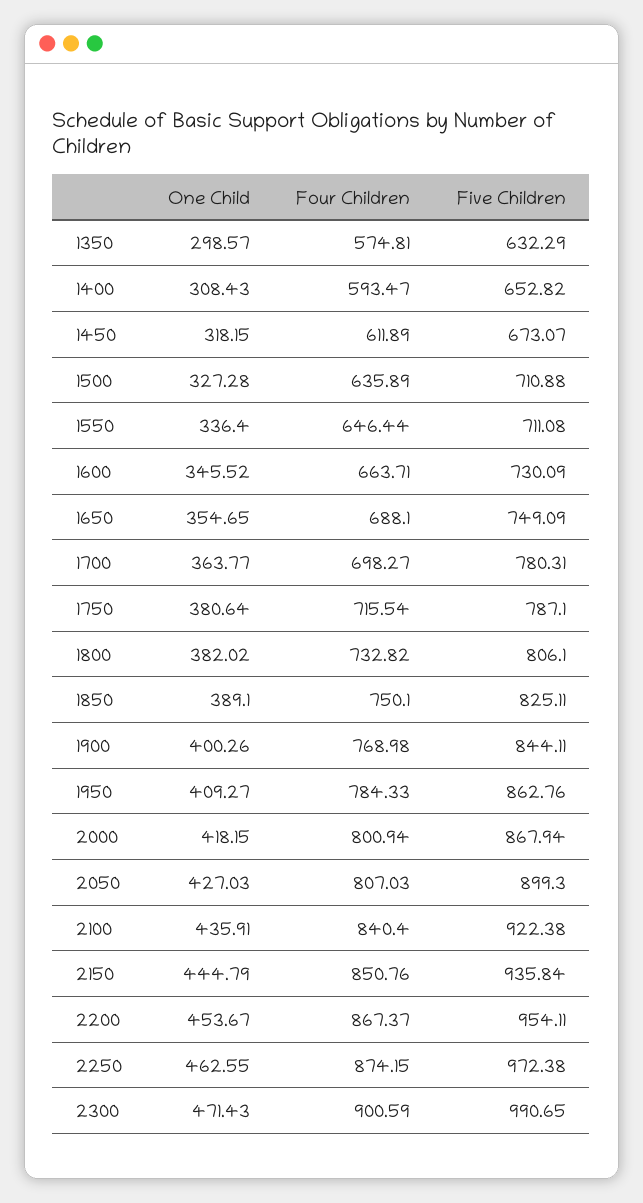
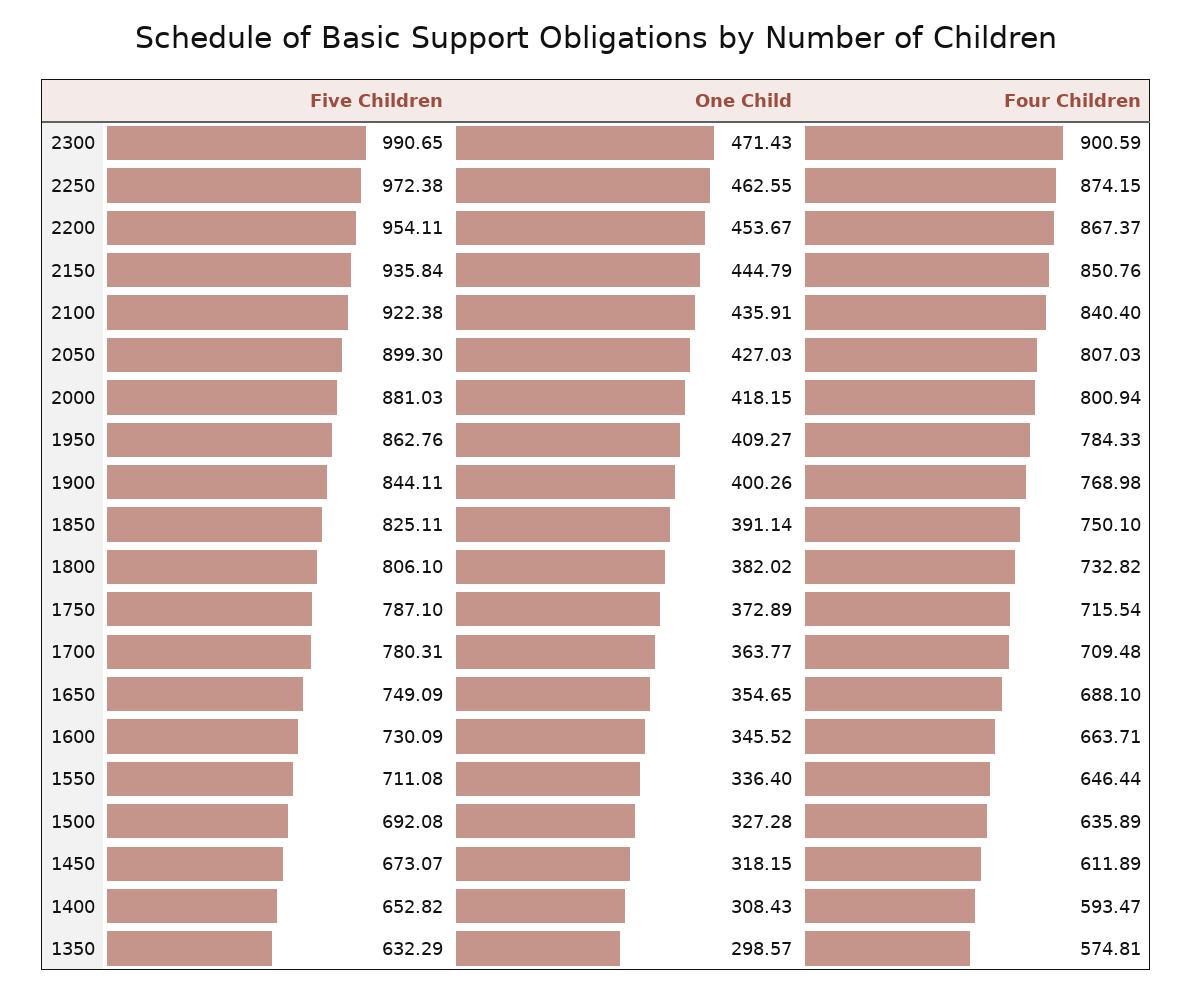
Five Children, 1500: 710.88 -> 692.08
Four Children, 1700: 698.27 -> 709.48
One Child, 1750: 380.64 -> 372.89
One Child, 1850: 389.1 -> 391.14
Five Children, 2000: 867.94 -> 881.03

